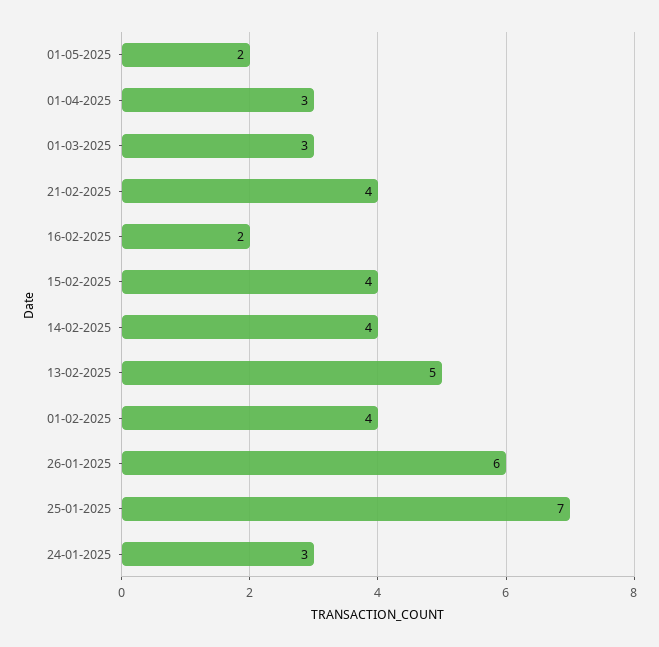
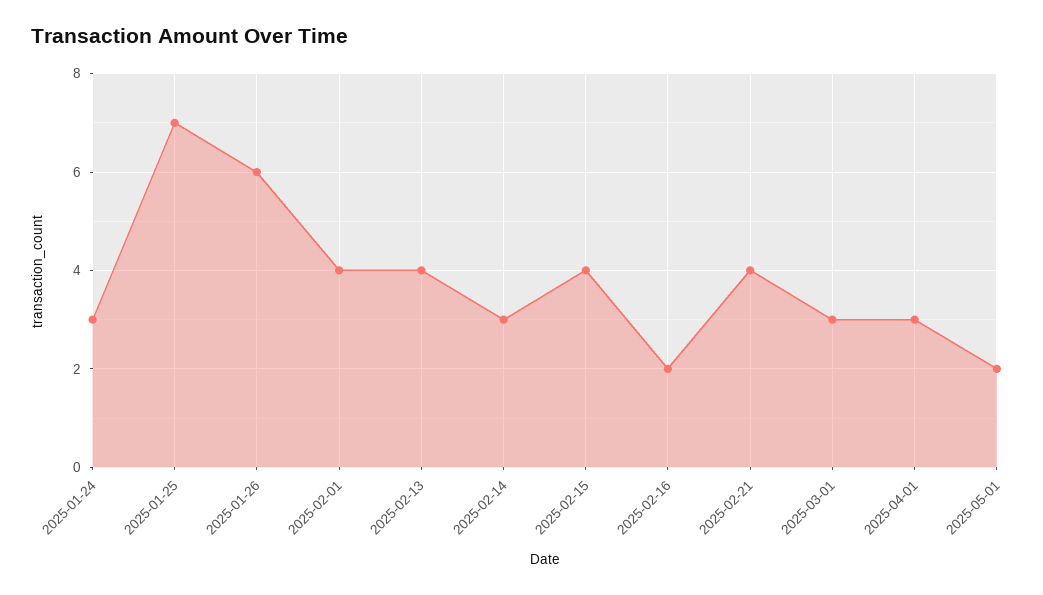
14-02-2025: 4 -> 3
13-02-2025: 5 -> 4

